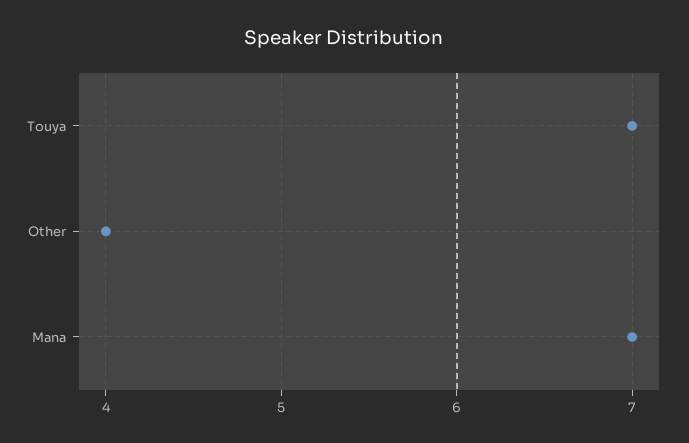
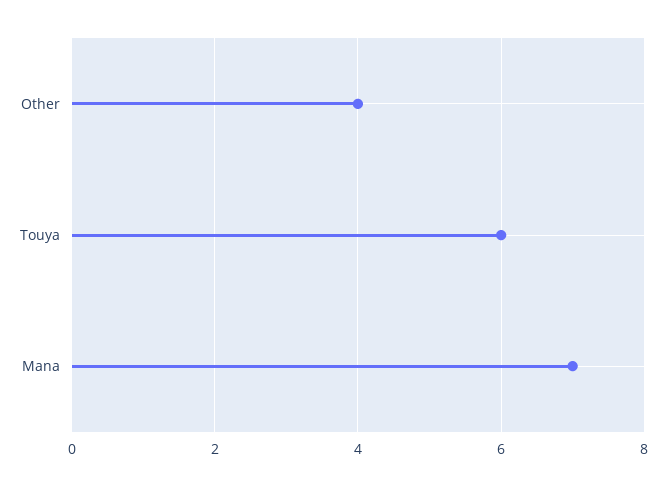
Touya: 7 -> 6

